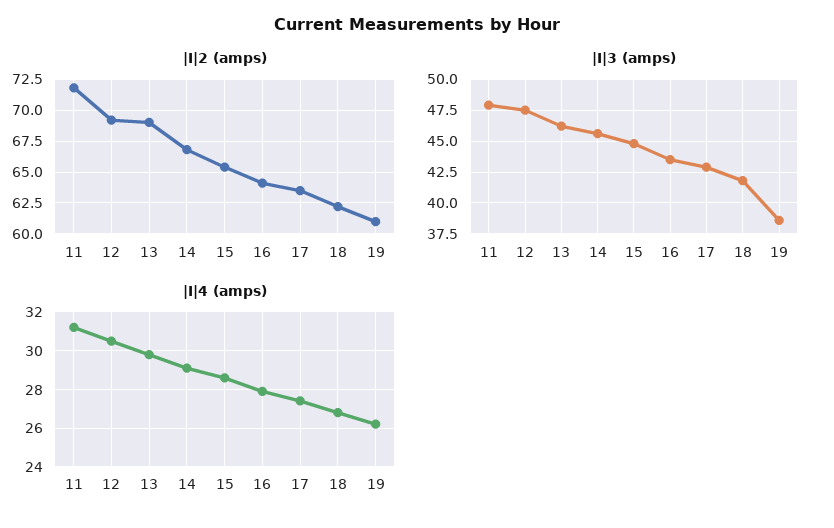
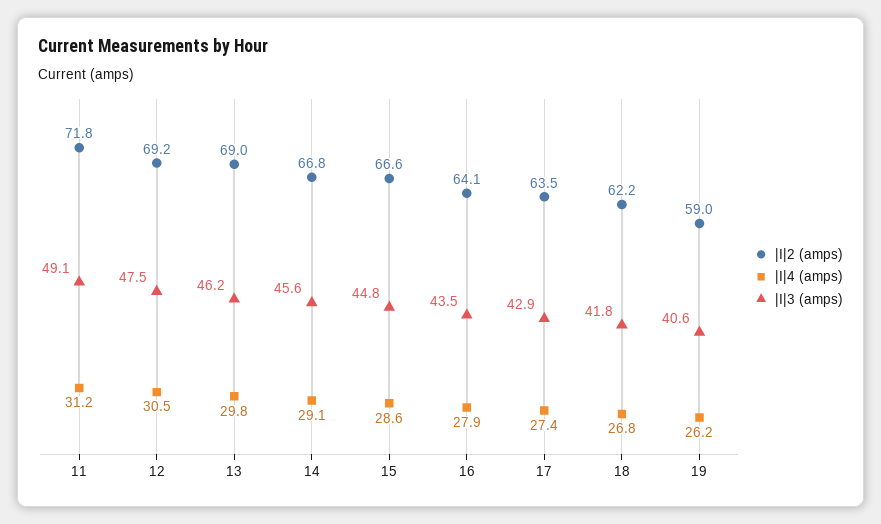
|I|2 (amps), 15: 65.5 -> 66.6
|I|2 (amps), 19: 61 -> 59
|I|3 (amps), 11: 48 -> 49.1
|I|3 (amps), 19: 38.5 -> 40.6

